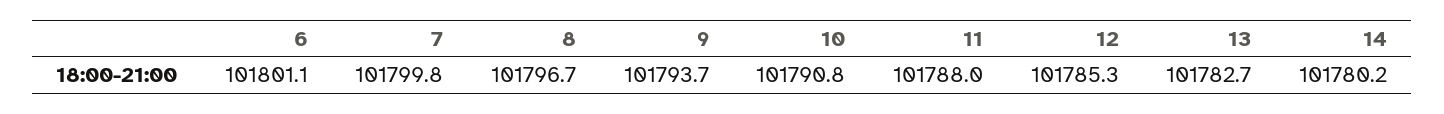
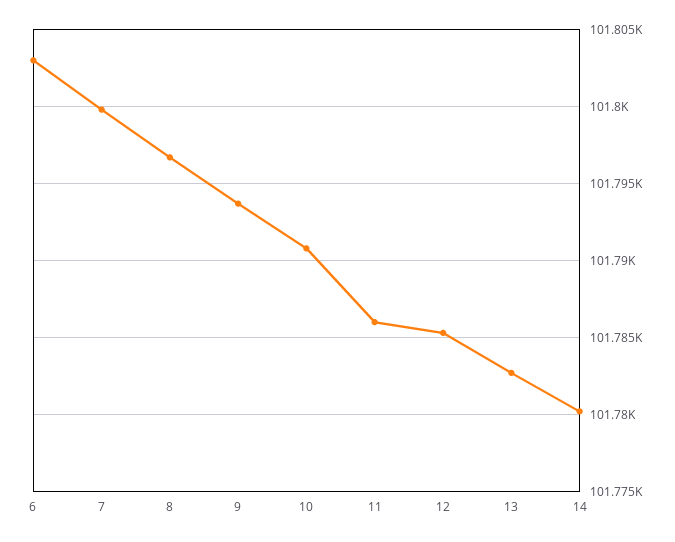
6: 101801.1 -> 101803
11: 101788 -> 101786

